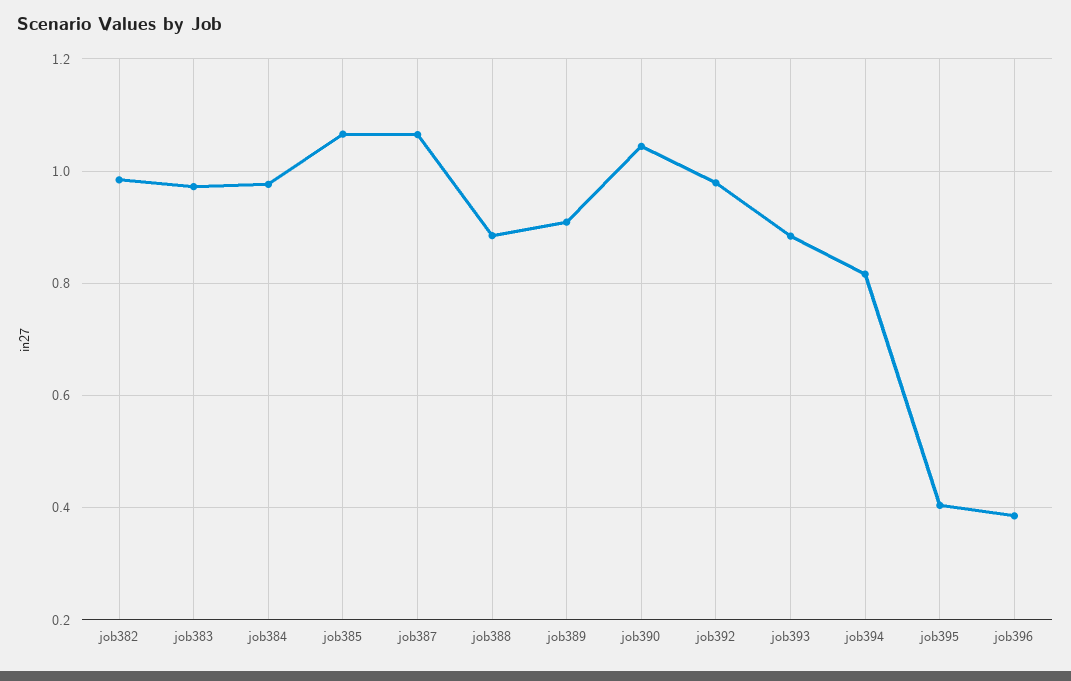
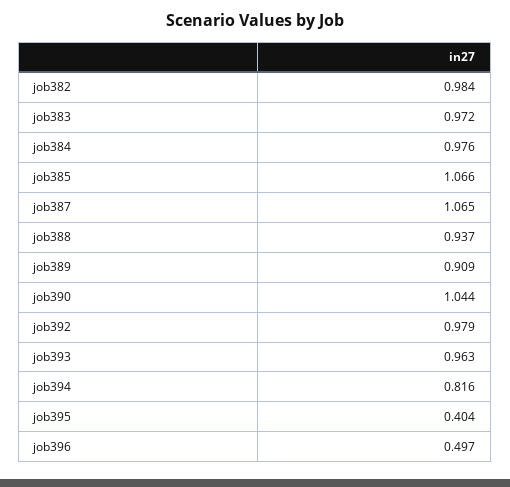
job388: 0.88 -> 0.937
job393: 0.88 -> 0.963
job396: 0.38 -> 0.497

